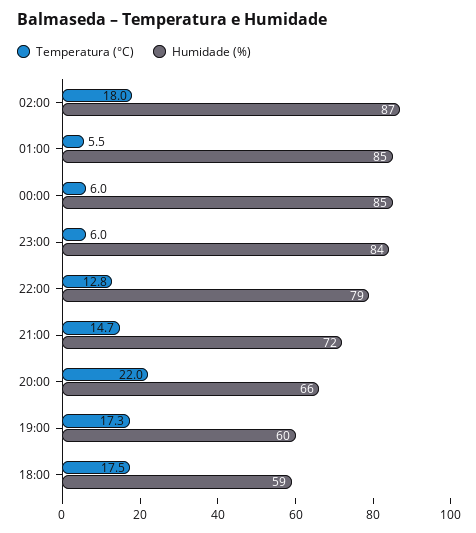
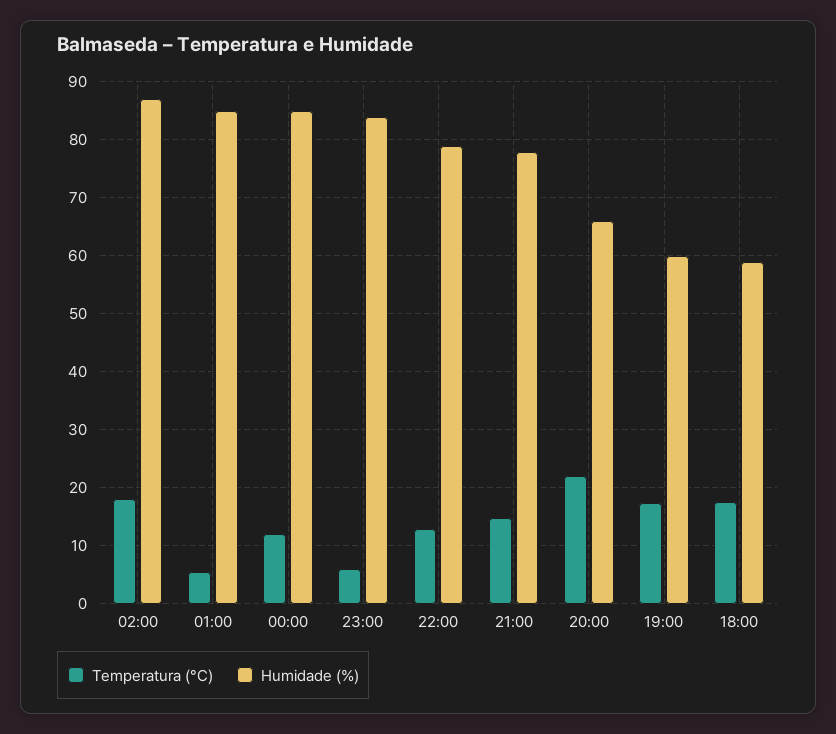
Temperatura (°C), 00:00: 6 -> 12
Humidade (%), 21:00: 72 -> 78

